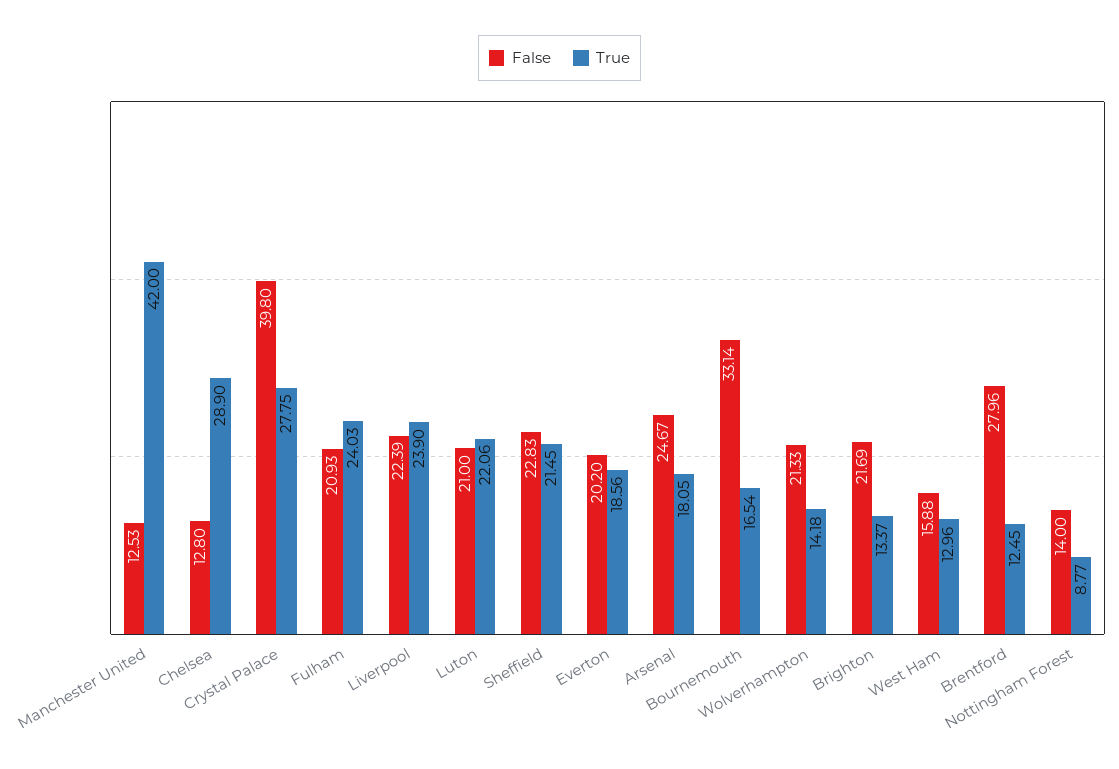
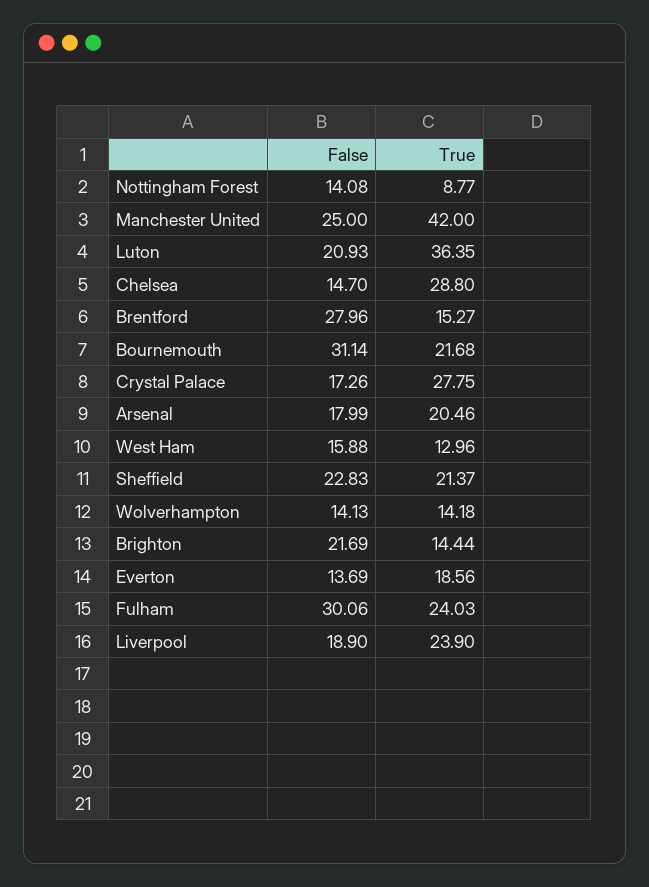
False, Manchester United: 12.53 -> 25
False, Chelsea: 12.8 -> 14.7
True, Chelsea: 28.9 -> 28.8
False, Crystal Palace: 39.8 -> 17.26
False, Fulham: 20.93 -> 30.06
False, Liverpool: 22.39 -> 18.9
False, Luton: 21 -> 20.93
True, Luton: 22.06 -> 36.35
True, Sheffield: 21.45 -> 21.37
False, Everton: 20.2 -> 13.69
False, Arsenal: 24.67 -> 17.99
True, Arsenal: 18.05 -> 20.46
False, Bournemouth: 33.14 -> 31.14
True, Bournemouth: 16.54 -> 21.68
False, Wolverhampton: 21.33 -> 14.13
True, Brighton: 13.37 -> 14.44
True, Brentford: 12.45 -> 15.27
False, Nottingham Forest: 14 -> 14.08

